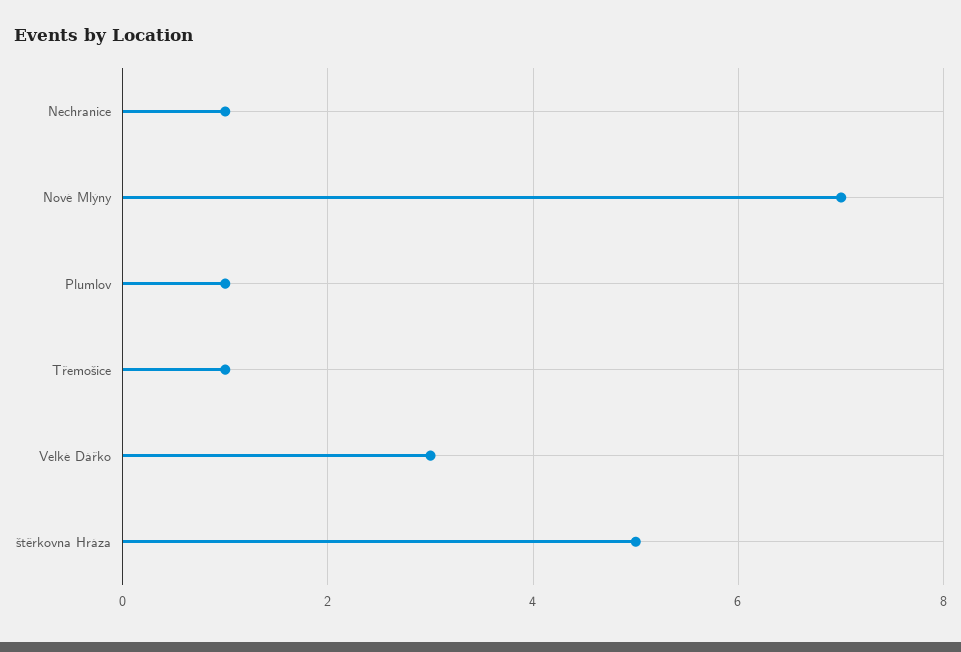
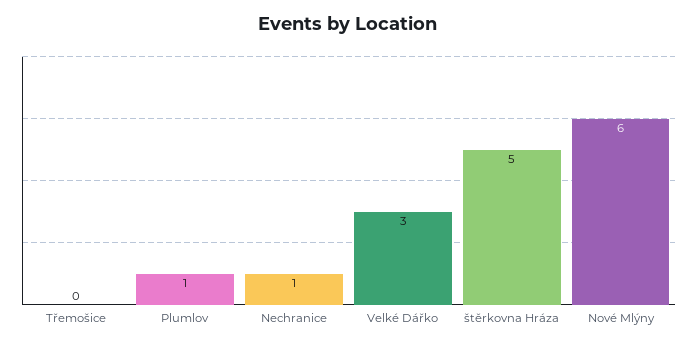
Nové Mlýny: 7 -> 6
Třemošice: 1 -> 0

